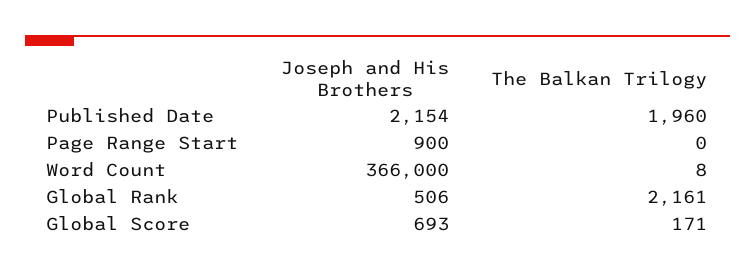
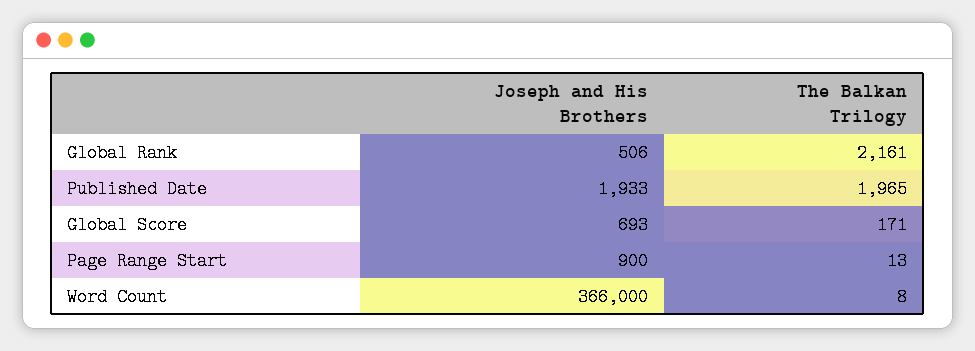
Joseph and His Brothers, Published Date: 2154 -> 1933
The Balkan Trilogy, Published Date: 1960 -> 1965
The Balkan Trilogy, Page Range Start: 0 -> 13

